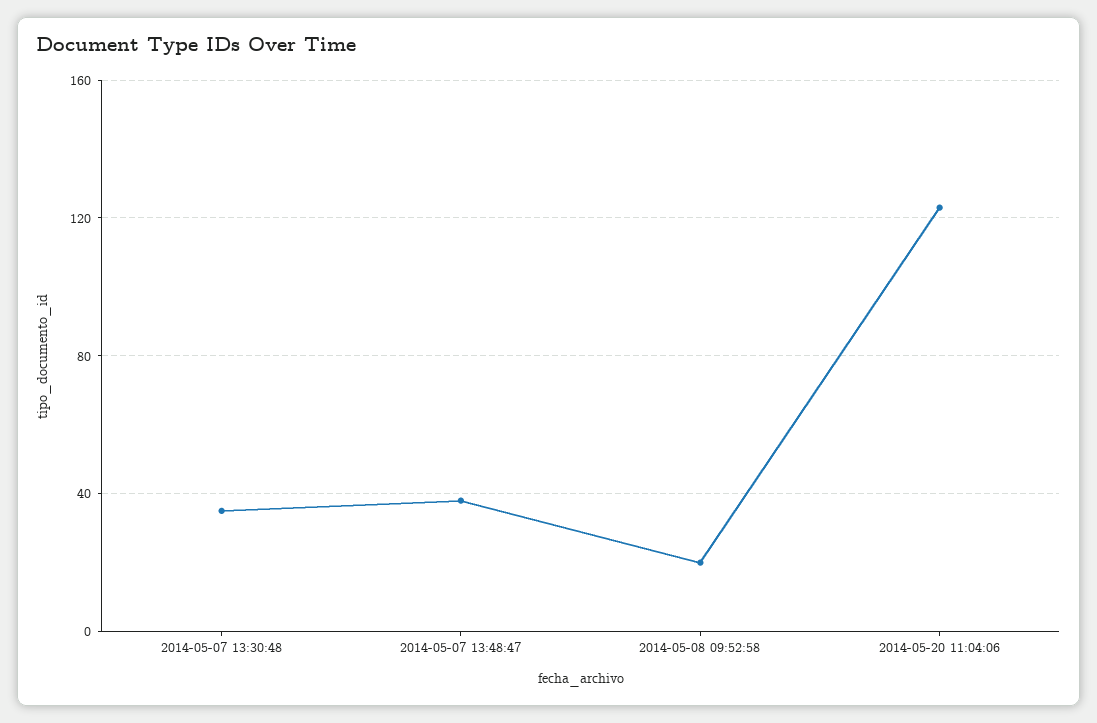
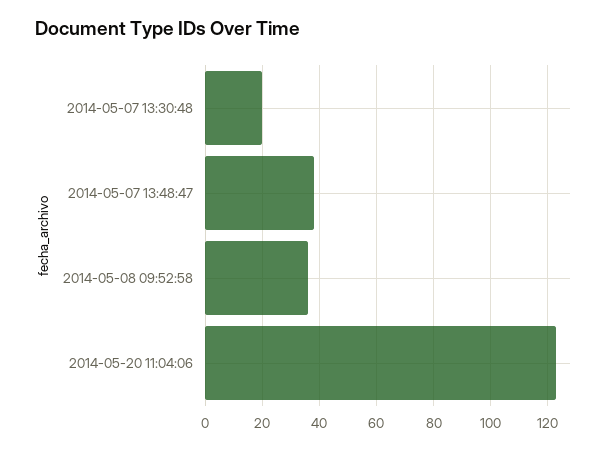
2014-05-07 13:30:48: 35 -> 20
2014-05-08 09:52:58: 20 -> 35

